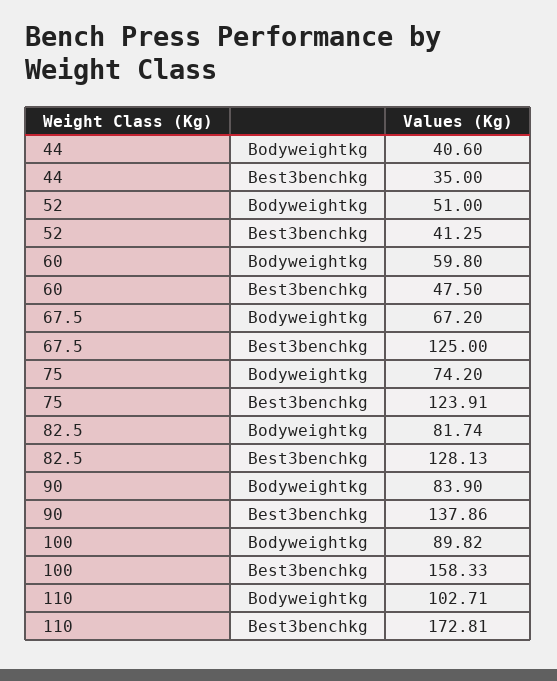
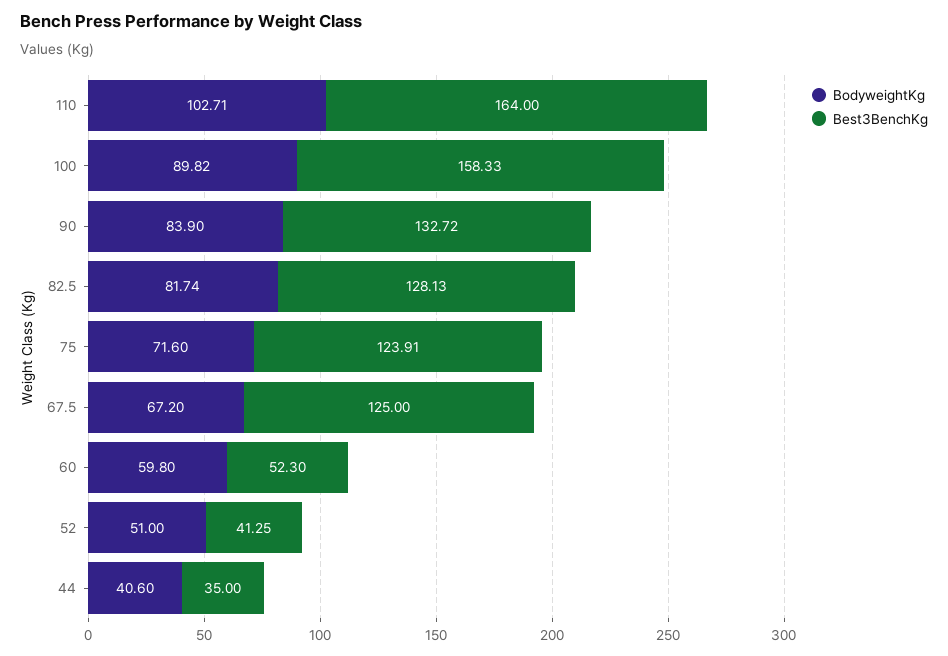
Best3benchkg, 60: 47.5 -> 52.3
Bodyweightkg, 75: 74.2 -> 71.6
Best3benchkg, 90: 137.86 -> 132.72
Best3benchkg, 110: 172.81 -> 164

